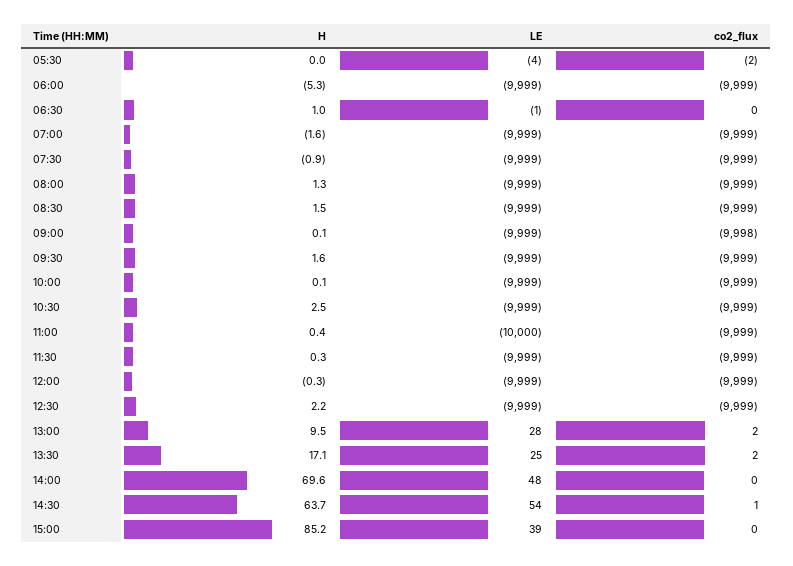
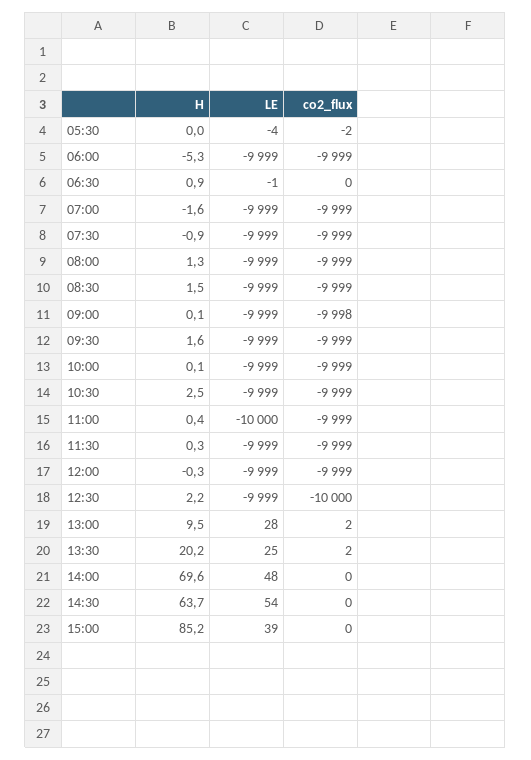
H, 06:30: 1 -> 0.9
co2_flux, 12:30: -9999 -> -10000
H, 13:30: 17.1 -> 20.2
co2_flux, 14:30: 1 -> 0

